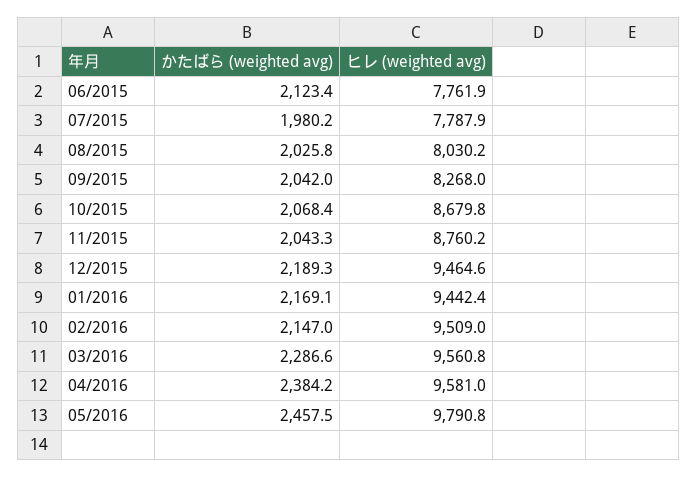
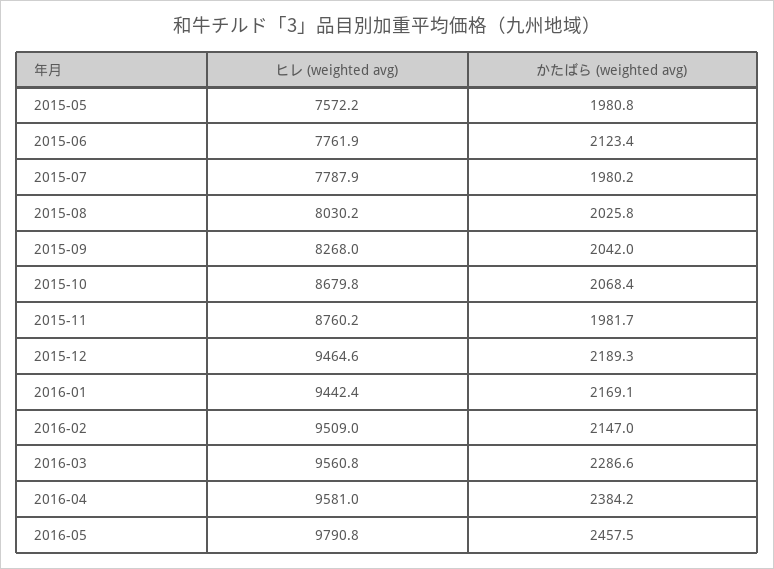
かたばら (weighted avg), 11/2015: 2043.3 -> 1981.7
ヒレ (weighted avg), 2015-05: none -> 7572.2
かたばら (weighted avg), 2015-05: none -> 1980.8

